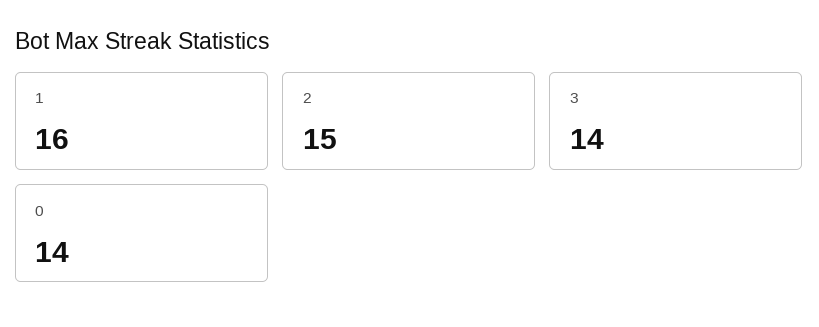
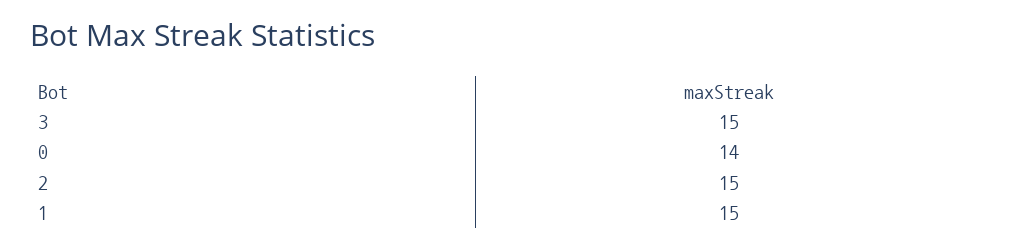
1: 16 -> 15
3: 14 -> 15

